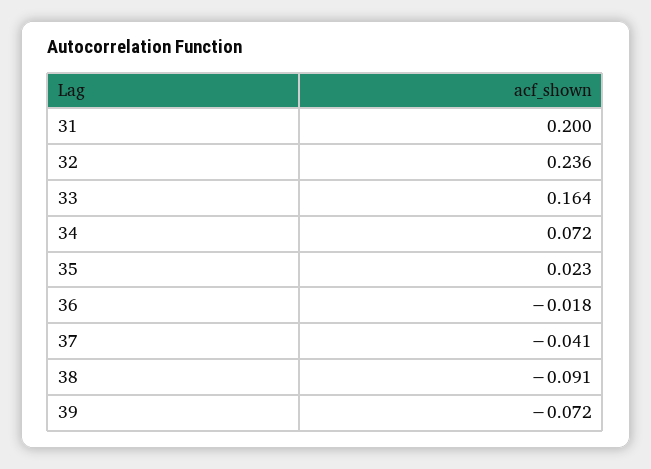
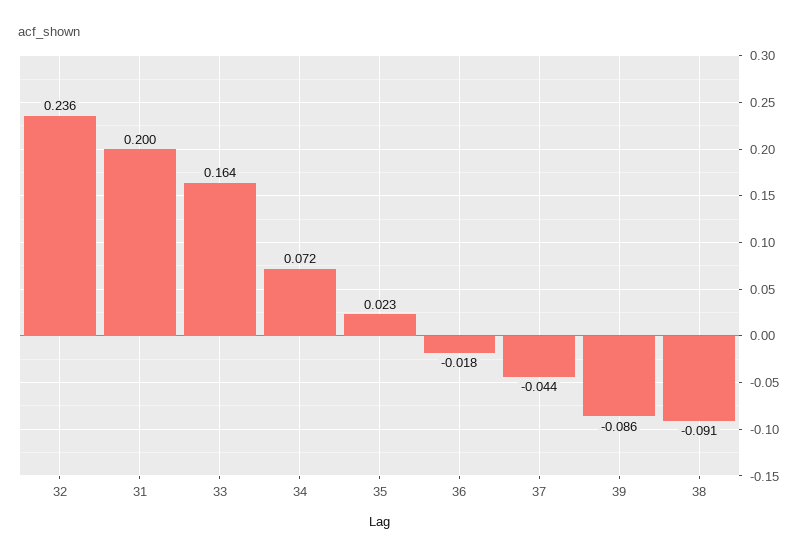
37: -0.041 -> -0.044
39: -0.072 -> -0.086

